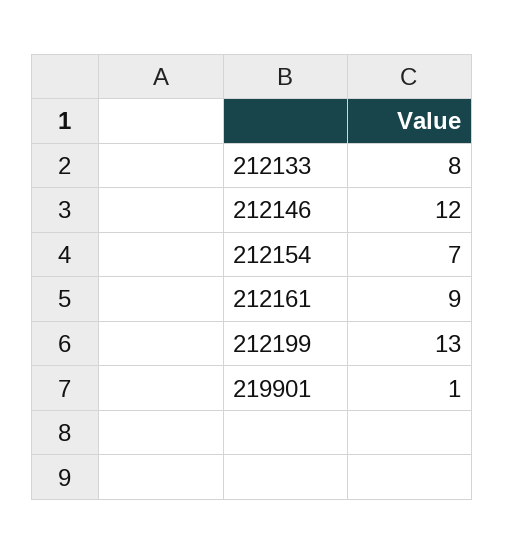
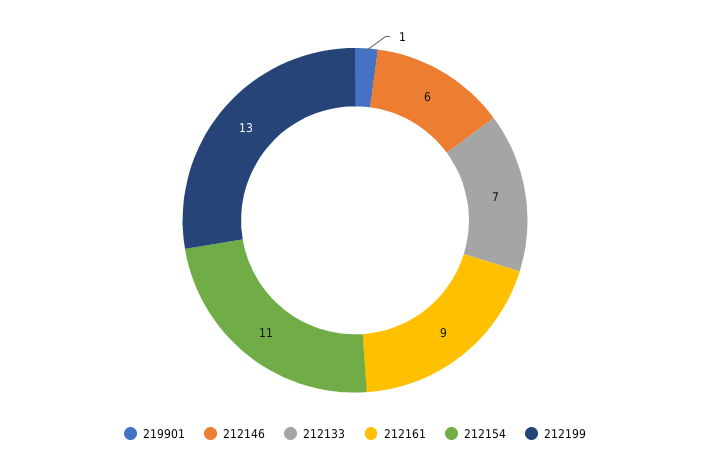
212133: 8 -> 7
212146: 12 -> 6
212154: 7 -> 11

